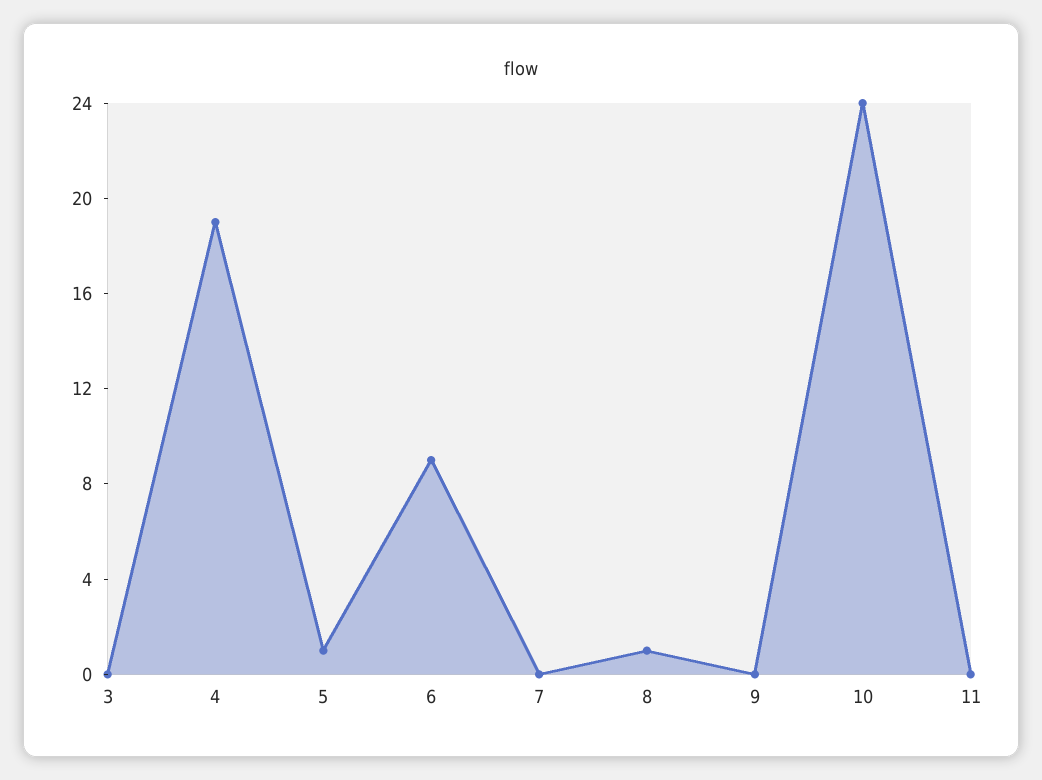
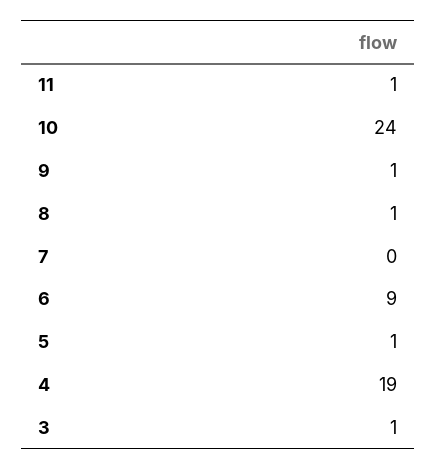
3: 0 -> 1
9: 0 -> 1
11: 0 -> 1

